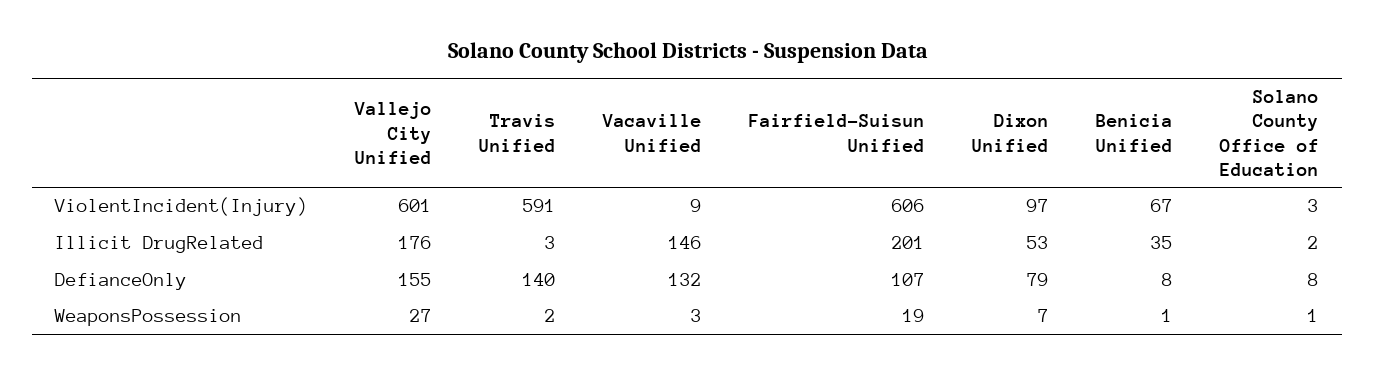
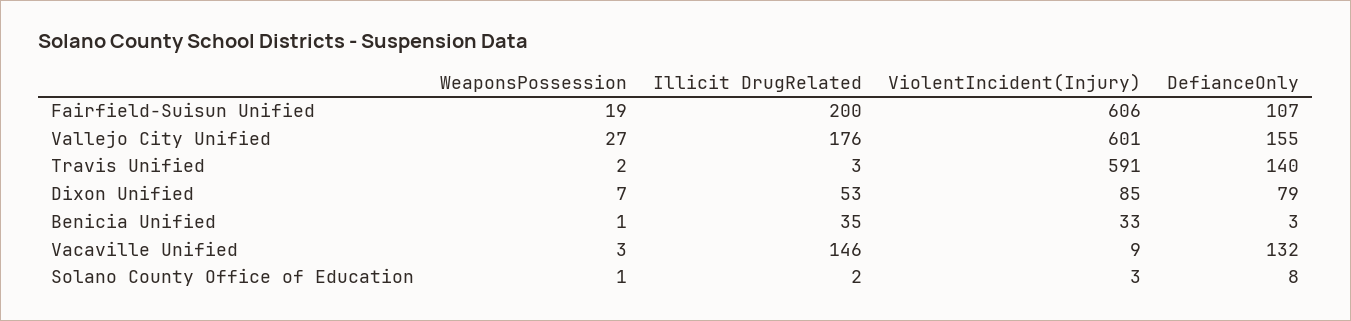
Dixon Unified, ViolentIncident(Injury): 97 -> 85
Benicia Unified, ViolentIncident(Injury): 67 -> 33
Fairfield-Suisun Unified, Illicit DrugRelated: 201 -> 200
Benicia Unified, DefianceOnly: 8 -> 3

